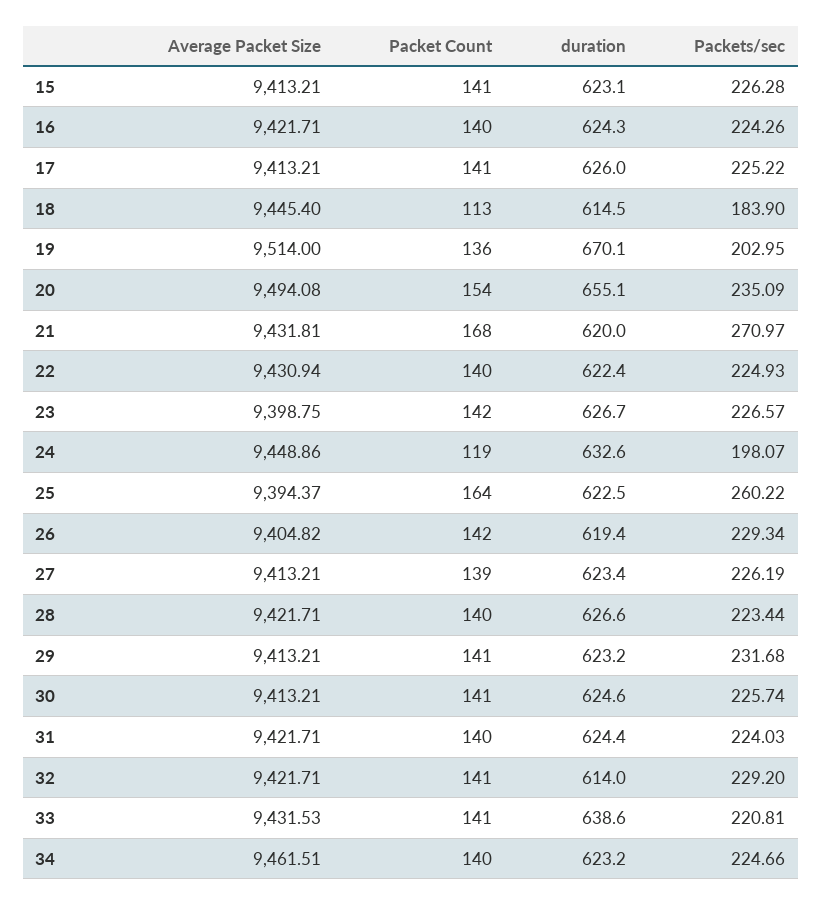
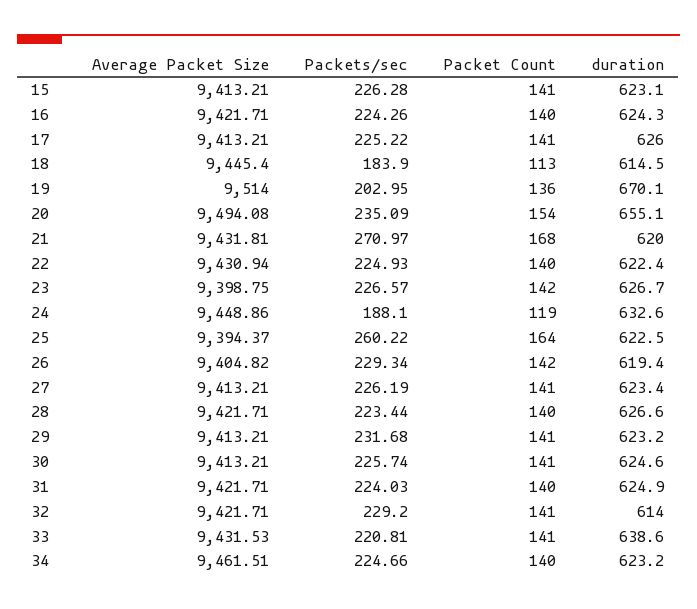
Packets/sec, 24: 198.07 -> 188.1
Packet Count, 27: 139 -> 141
duration, 31: 624.4 -> 624.9

